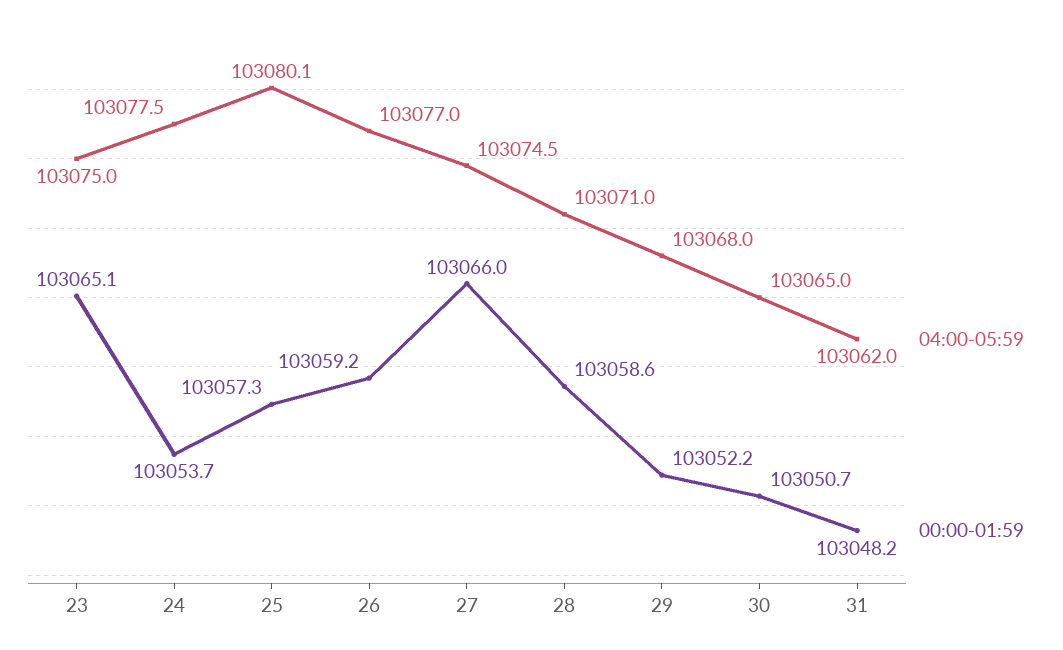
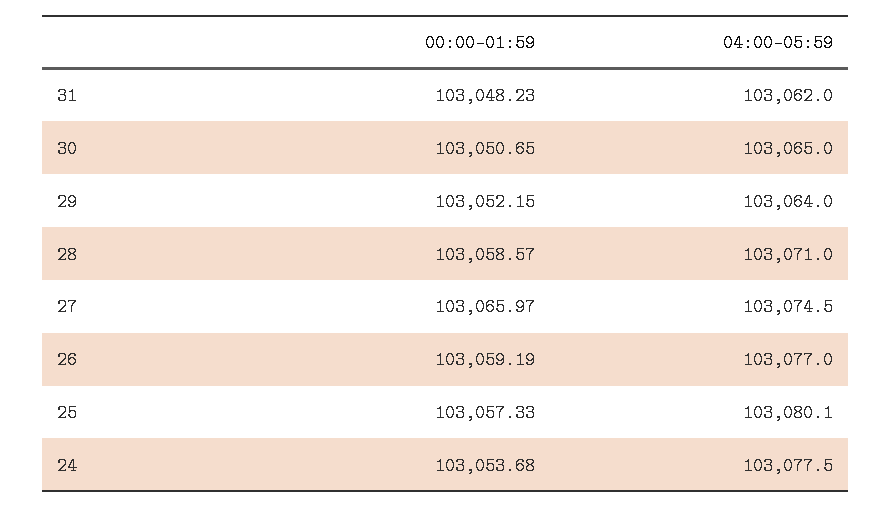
04:00-05:59, 23: 103075 -> none
00:00-01:59, 23: 103065.1 -> none
04:00-05:59, 29: 103068 -> 103064

